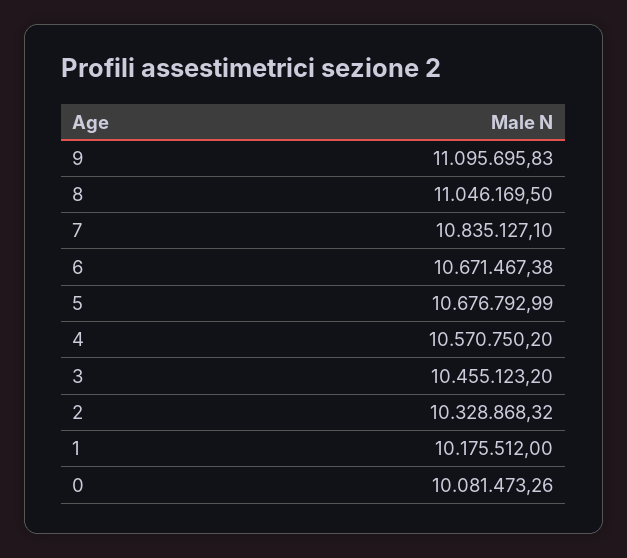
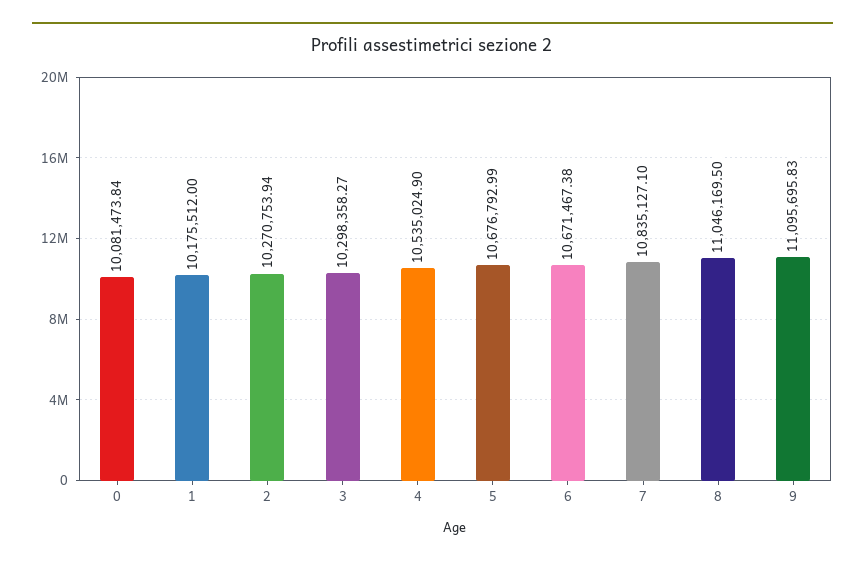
4: 10570750.2 -> 10535024.9
3: 10455123.2 -> 10298358.27
2: 10328868.32 -> 10270753.94
0: 10081473.26 -> 10081473.84

